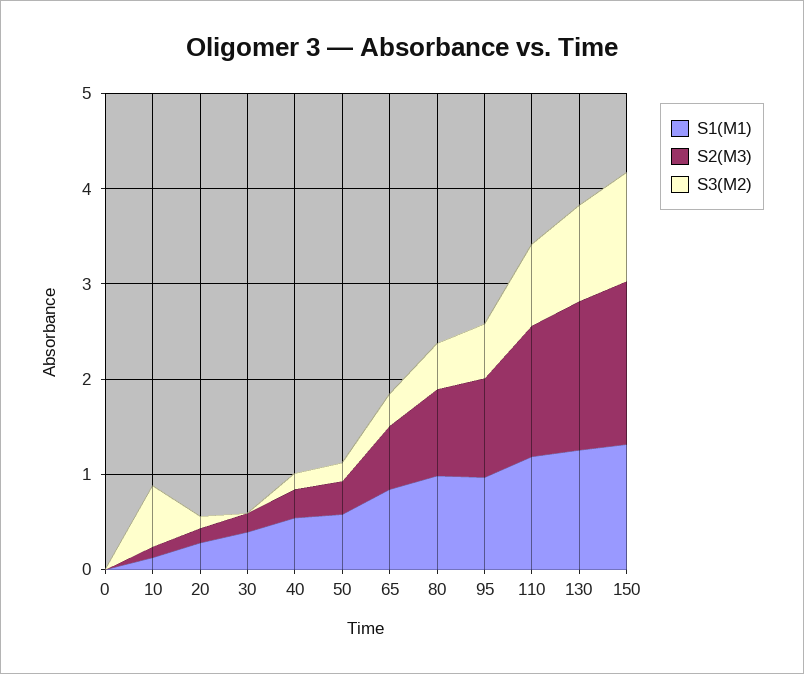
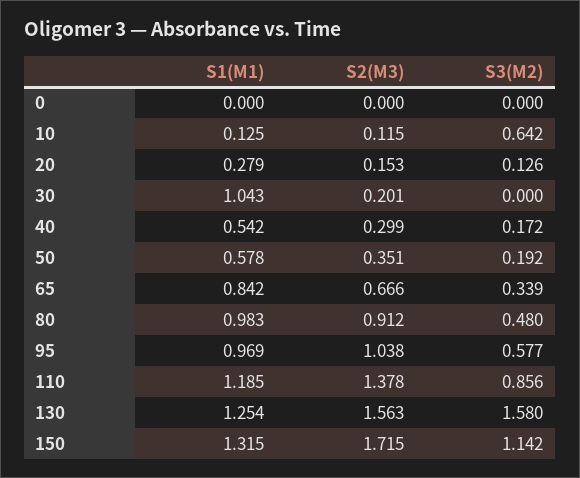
S1(M1), 30: 0.4 -> 1.043
S3(M2), 130: 1 -> 1.58

